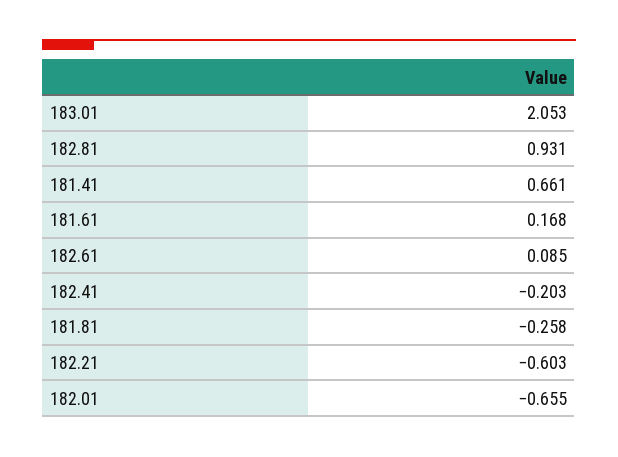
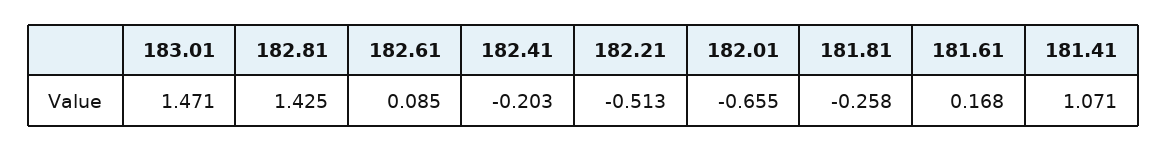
183.01: 2.053 -> 1.471
182.81: 0.931 -> 1.425
181.41: 0.661 -> 1.071
182.21: -0.603 -> -0.513

